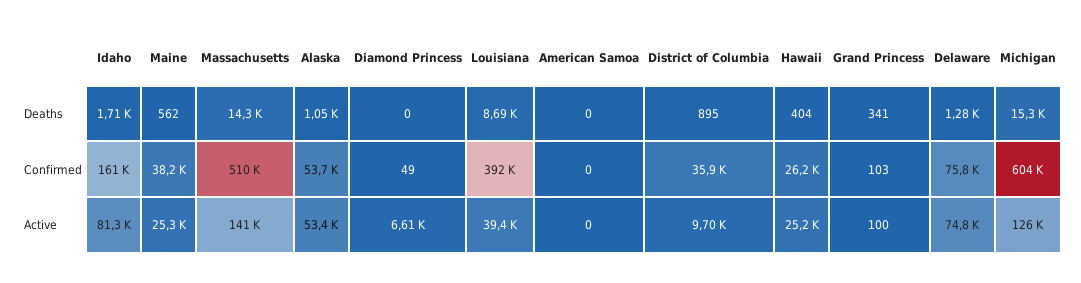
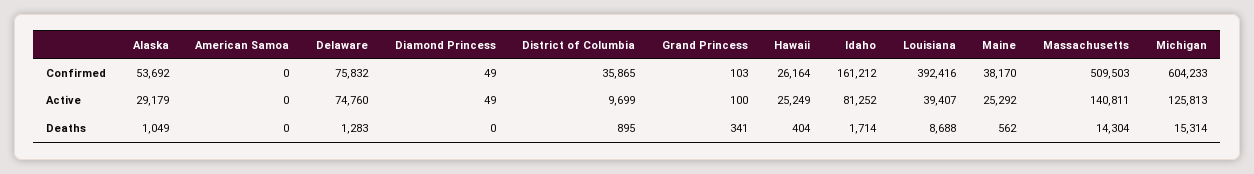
Alaska, Active: 53400 -> 29179
Diamond Princess, Active: 6610 -> 49

